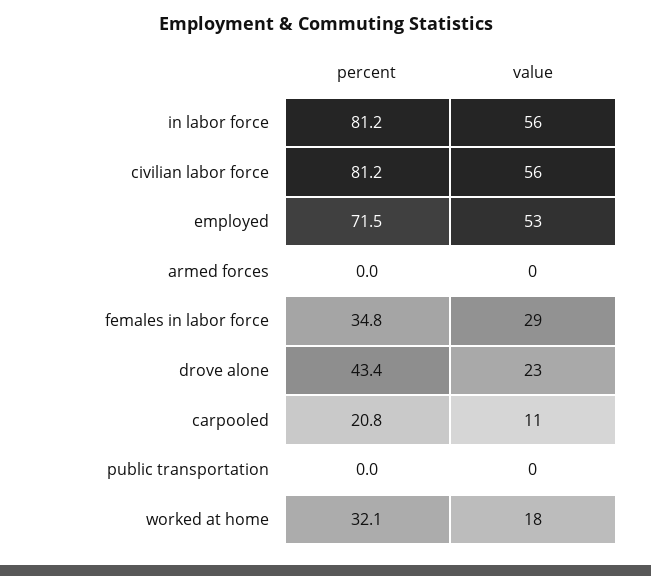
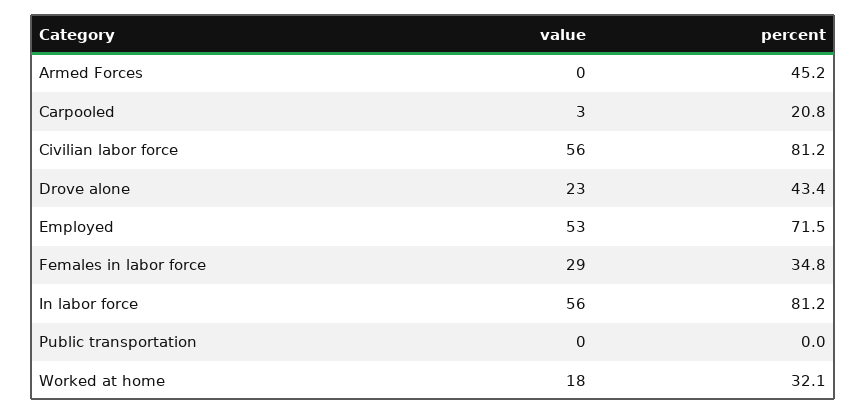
percent, armed forces: 0 -> 45.2
value, carpooled: 11 -> 3

